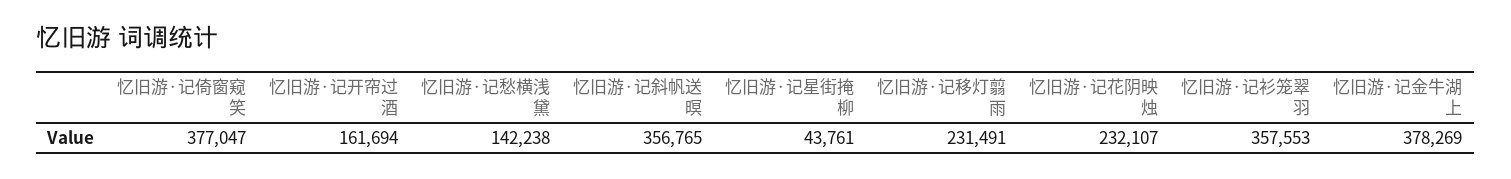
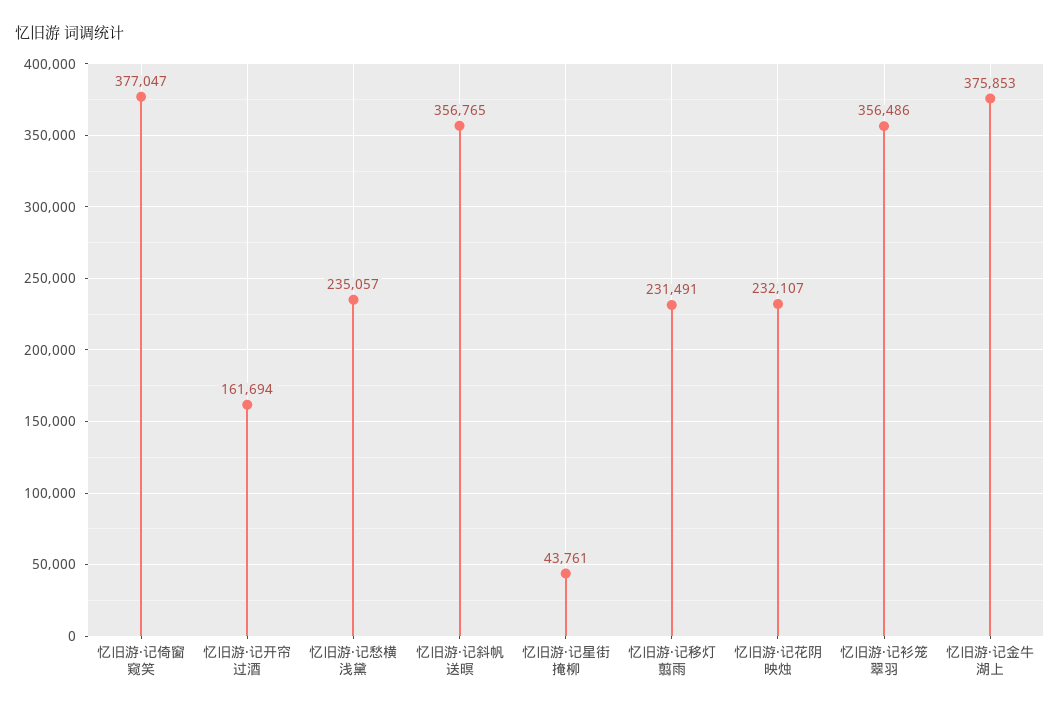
忆旧游·记愁横浅黛: 142238 -> 235057
忆旧游·记衫笼翠羽: 357553 -> 356486
忆旧游·记金牛湖上: 378269 -> 375853

